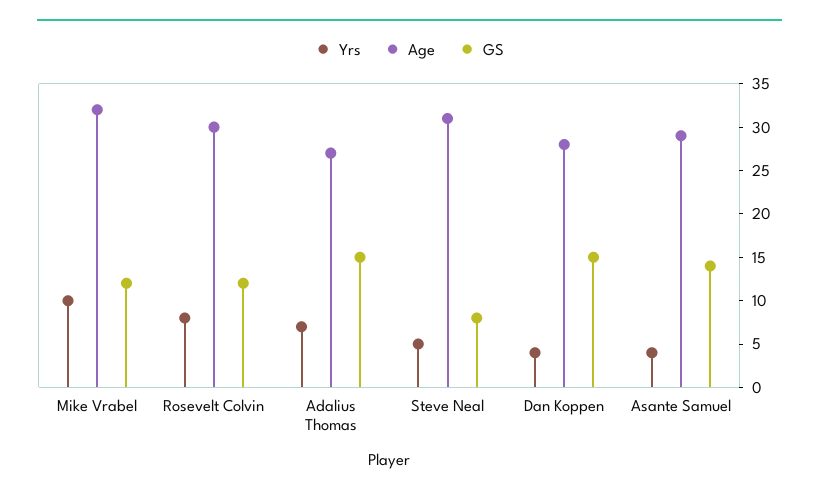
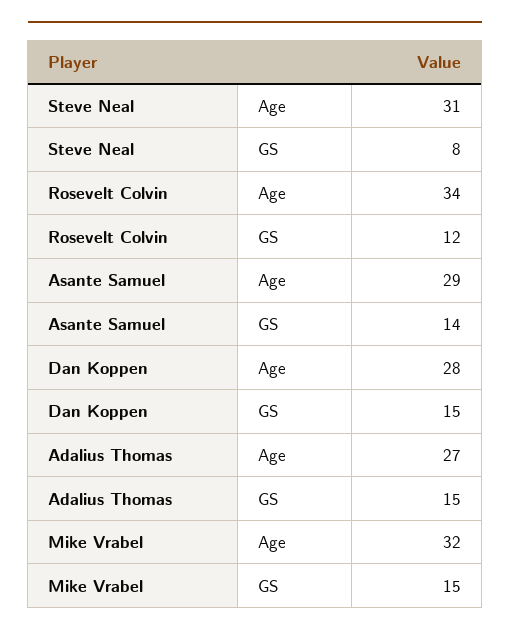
Yrs, Mike Vrabel: 10 -> none
GS, Mike Vrabel: 12 -> 15
Yrs, Rosevelt Colvin: 8 -> none
Age, Rosevelt Colvin: 30 -> 34
Yrs, Adalius Thomas: 7 -> none
Yrs, Steve Neal: 5 -> none
Yrs, Dan Koppen: 4 -> none
Yrs, Asante Samuel: 4 -> none

